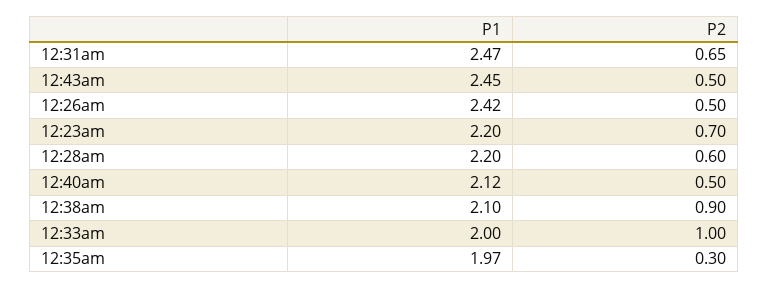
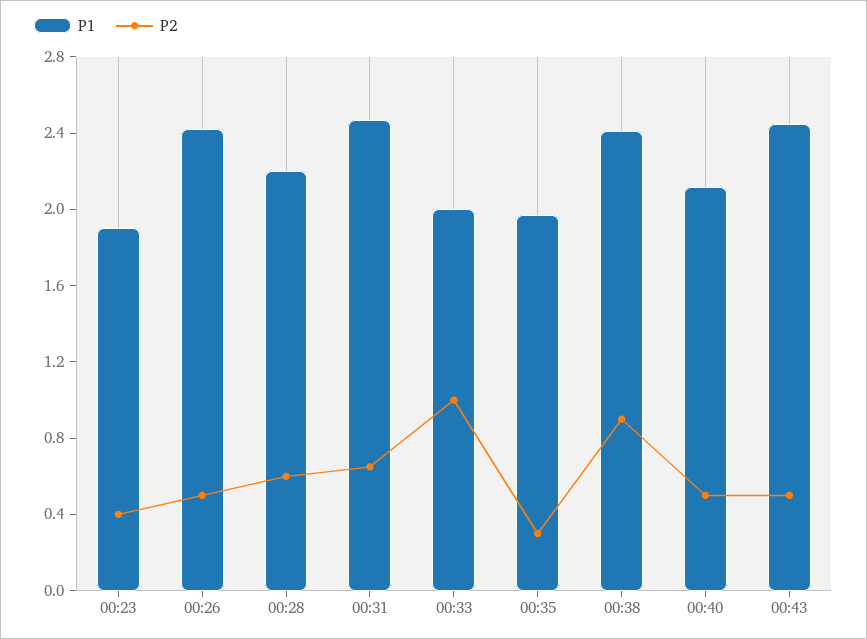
P1, 12:23am: 2.2 -> 1.9
P2, 12:23am: 0.7 -> 0.4
P1, 12:38am: 2.1 -> 2.4

